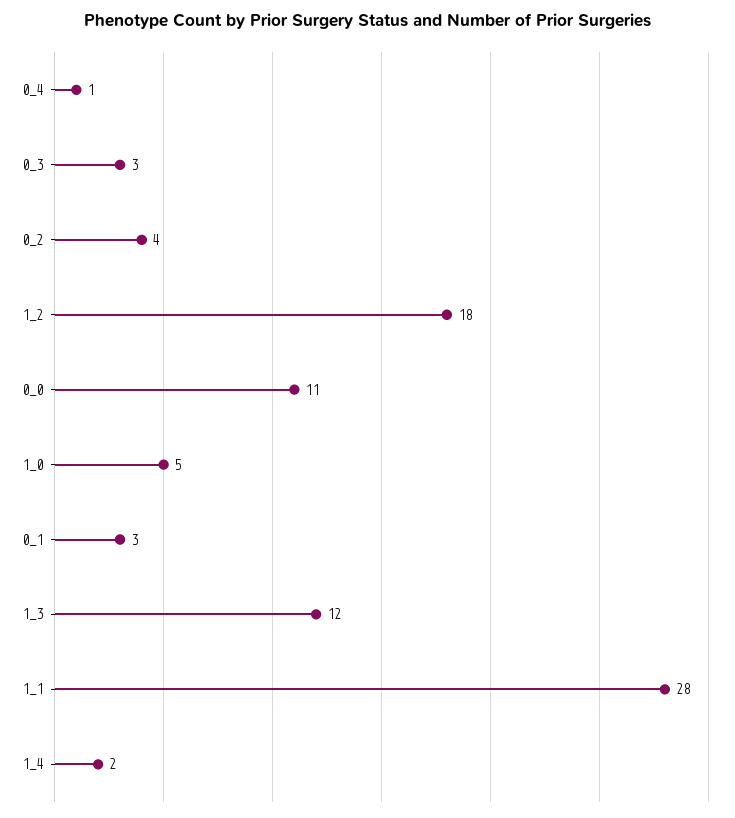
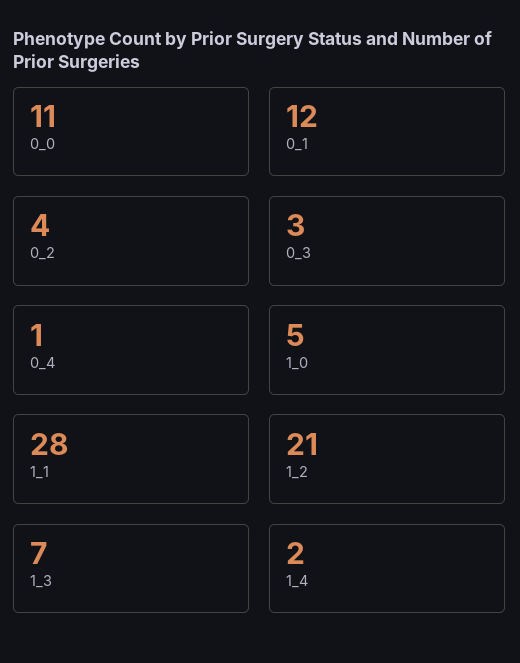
1_2: 18 -> 21
0_1: 3 -> 12
1_3: 12 -> 7

